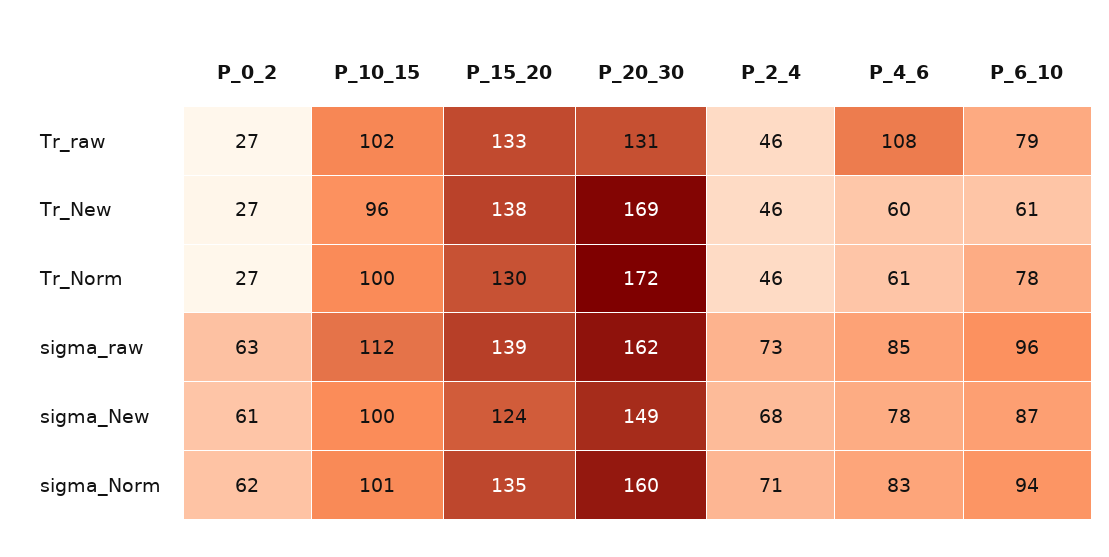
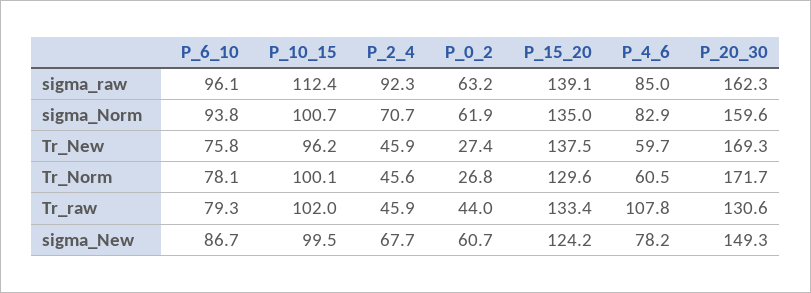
P_0_2, Tr_raw: 27 -> 44
P_6_10, Tr_New: 61 -> 75.8
P_2_4, sigma_raw: 73 -> 92.3

